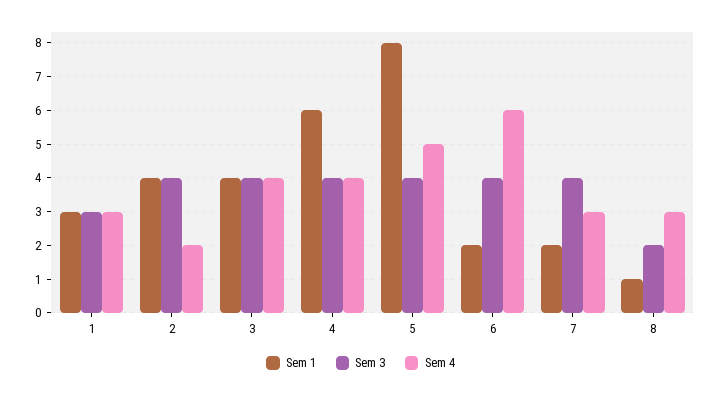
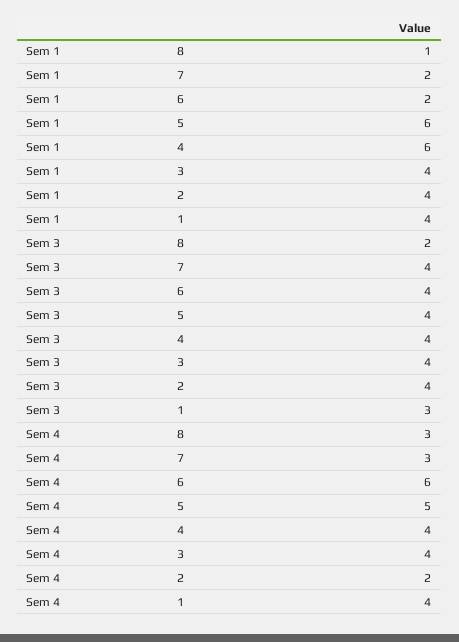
Sem 1, 1: 3 -> 4
Sem 4, 1: 3 -> 4
Sem 1, 5: 8 -> 6

